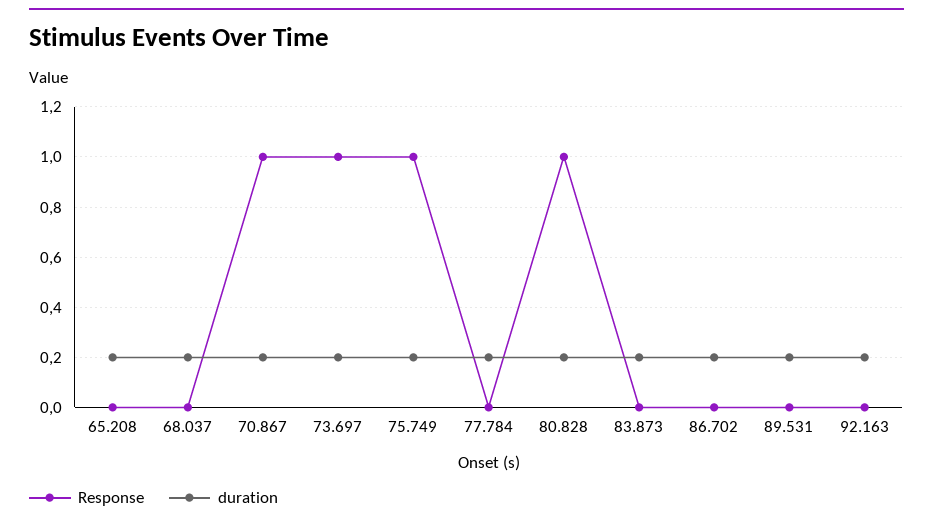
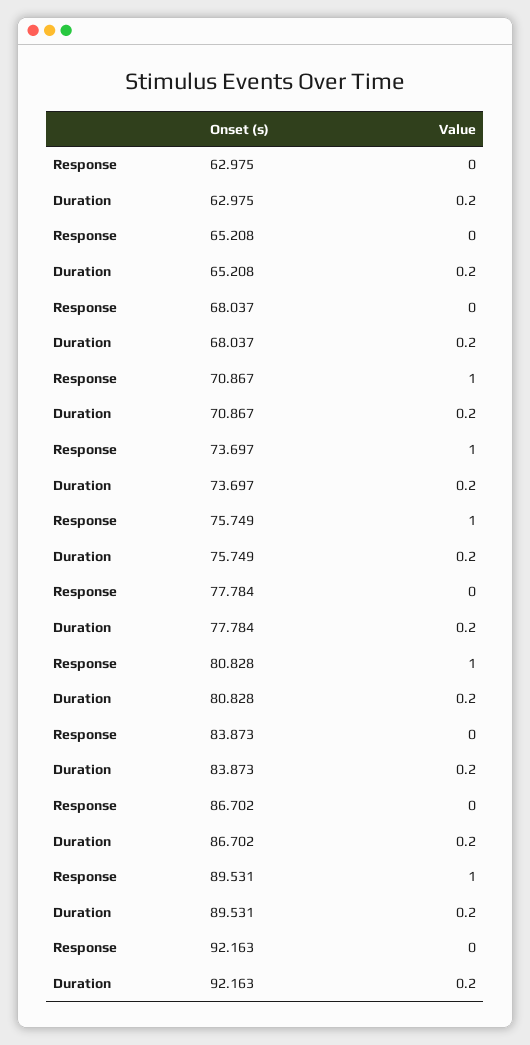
Response, 89.531: 0 -> 1
Response, 62.975: none -> 0
duration, 62.975: none -> 0.2

